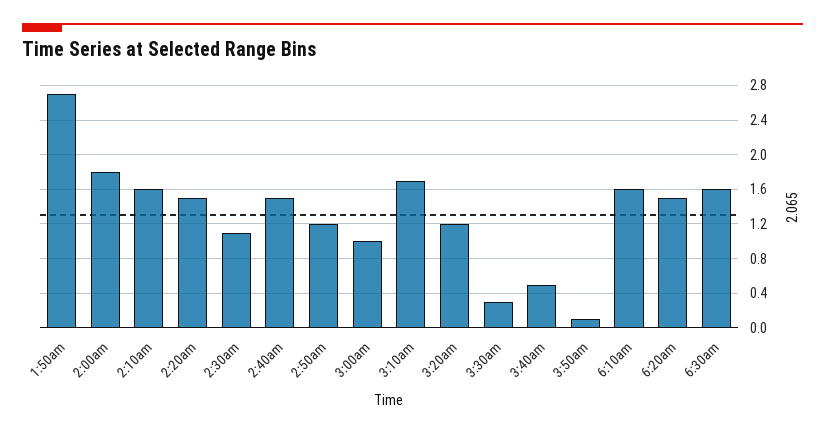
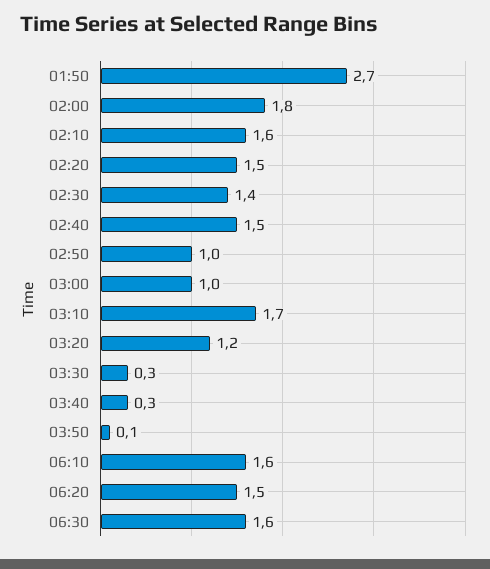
2:30am: 1.1 -> 1.4
2:50am: 1.2 -> 1
3:40am: 0.5 -> 0.3

